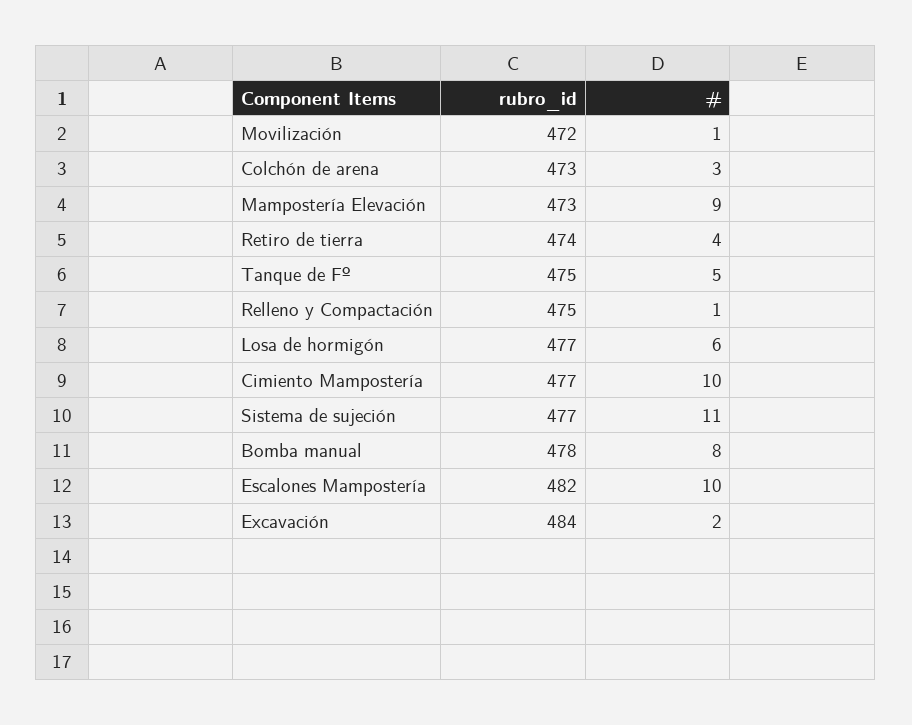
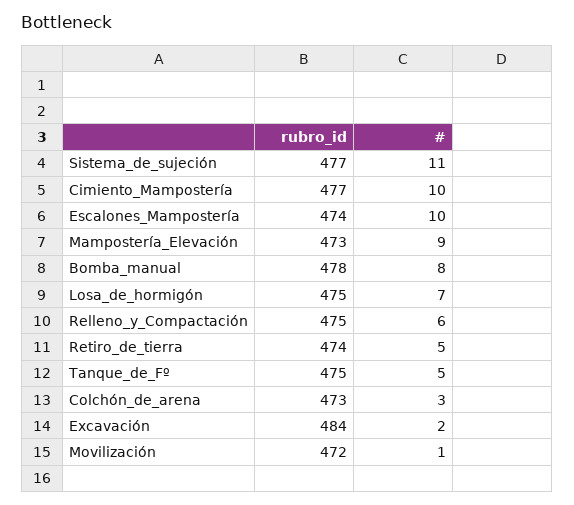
#, Retiro de tierra: 4 -> 5
#, Relleno y Compactación: 1 -> 6
rubro_id, Losa de hormigón: 477 -> 475
#, Losa de hormigón: 6 -> 7
rubro_id, Escalones Mampostería: 482 -> 474

